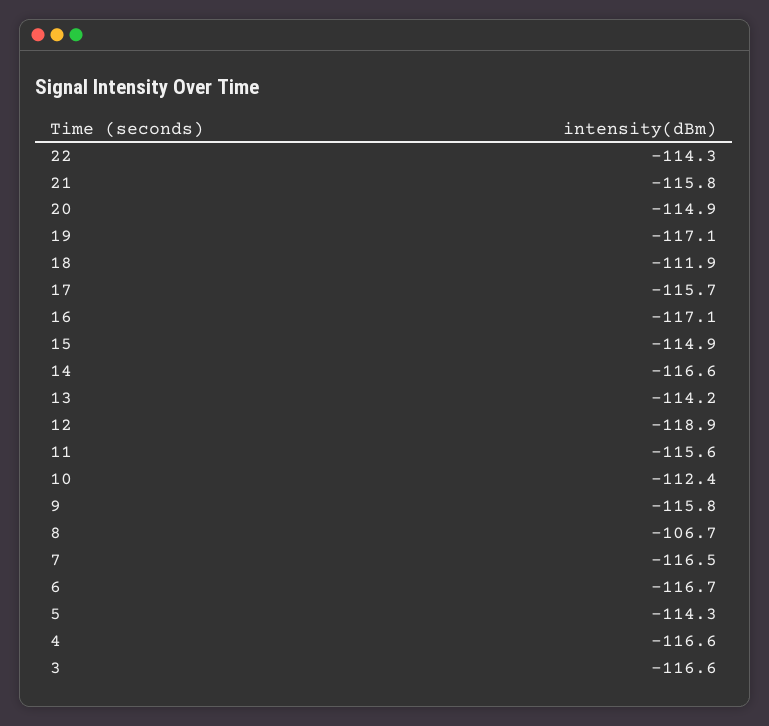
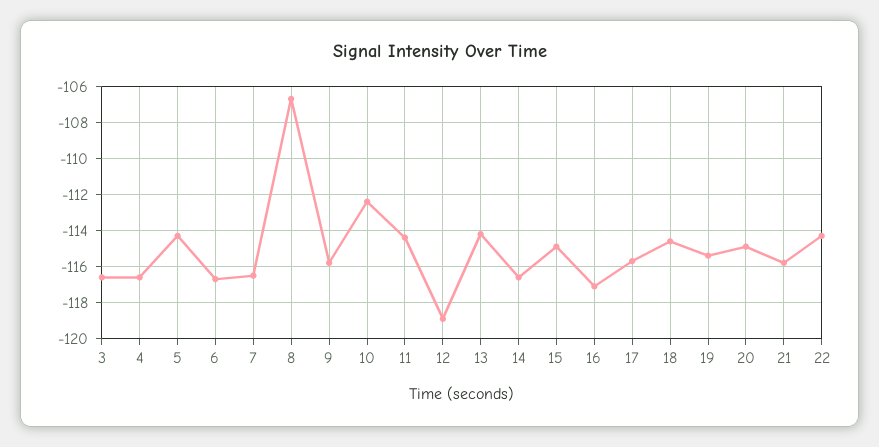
19: -117.1 -> -115.5
18: -111.9 -> -114.5
11: -115.6 -> -114.5

